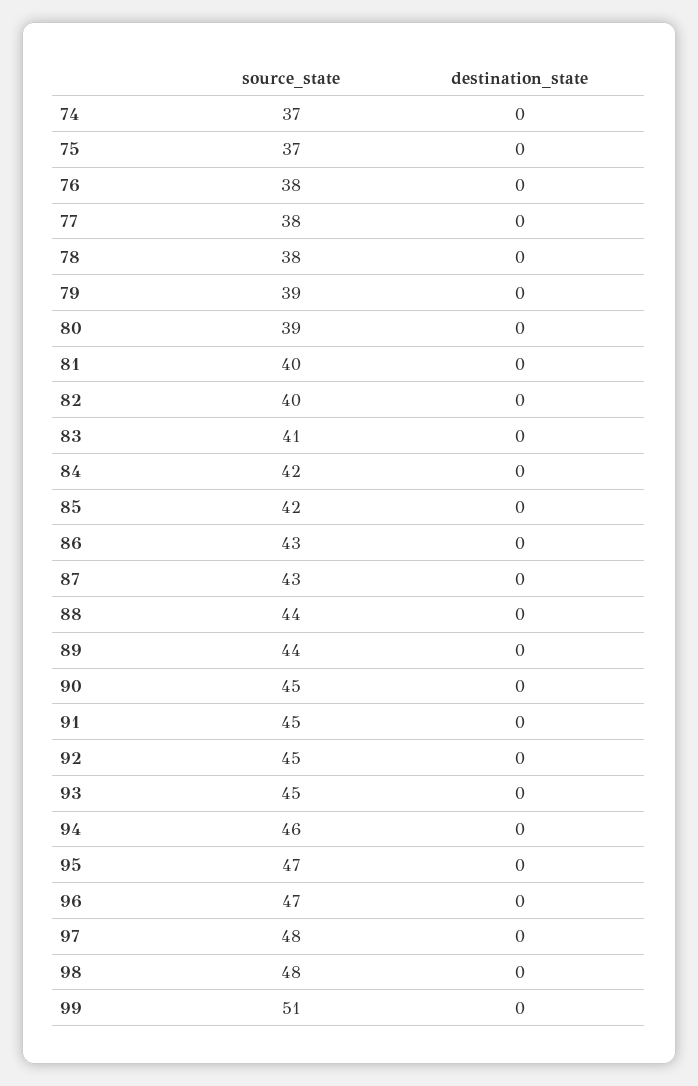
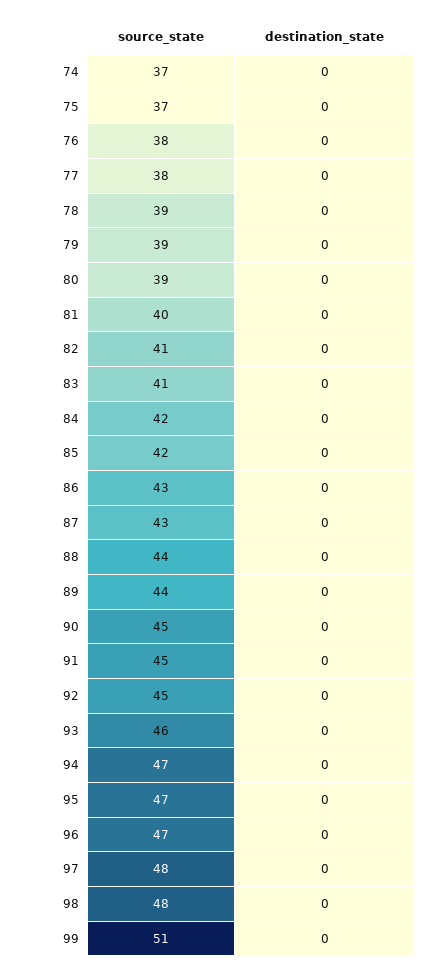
source_state, 78: 38 -> 39
source_state, 82: 40 -> 41
source_state, 93: 45 -> 46
source_state, 94: 46 -> 47

